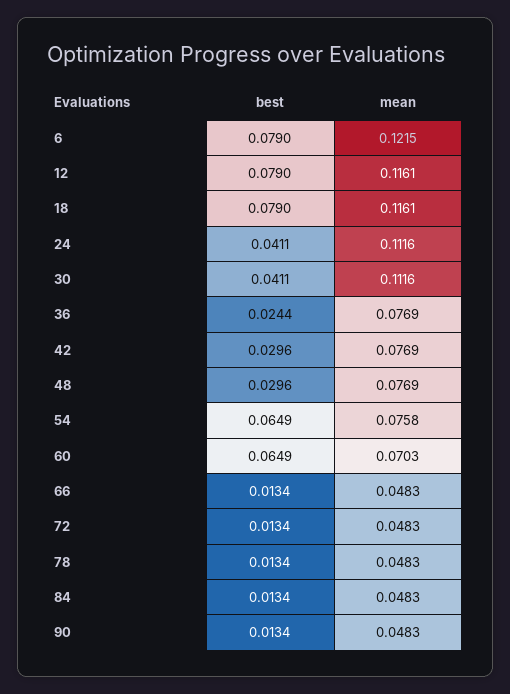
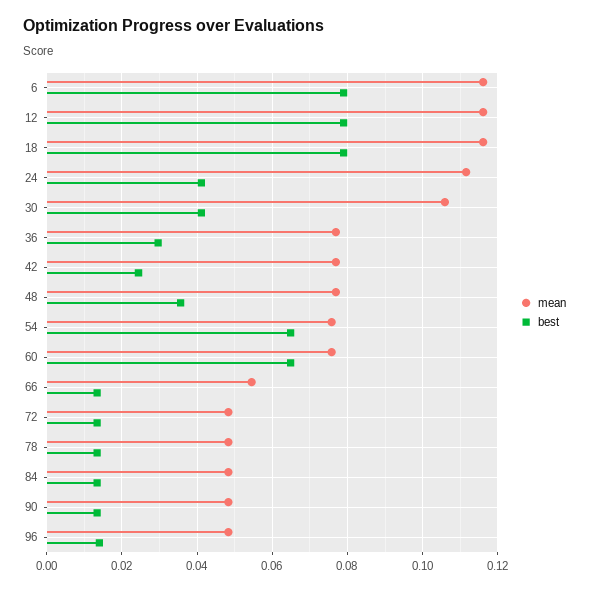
mean, 6: 0.1215 -> 0.116
mean, 30: 0.1116 -> 0.106
best, 36: 0.0244 -> 0.03
best, 42: 0.0296 -> 0.024
best, 48: 0.0296 -> 0.036
mean, 60: 0.0703 -> 0.076
mean, 66: 0.0483 -> 0.054
mean, 96: none -> 0.048
best, 96: none -> 0.014

